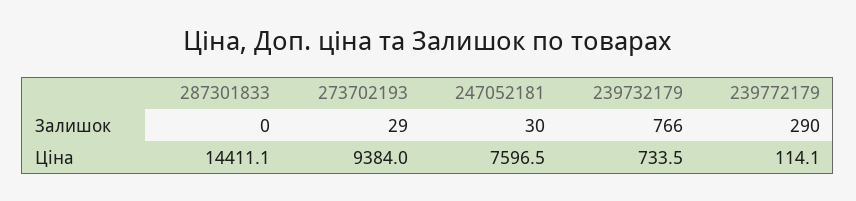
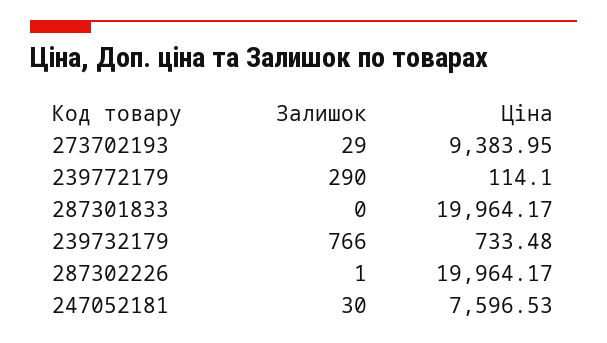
287301833, Ціна: 14411.1 -> 19964.17
287302226, Залишок: none -> 1
287302226, Ціна: none -> 19964.17

